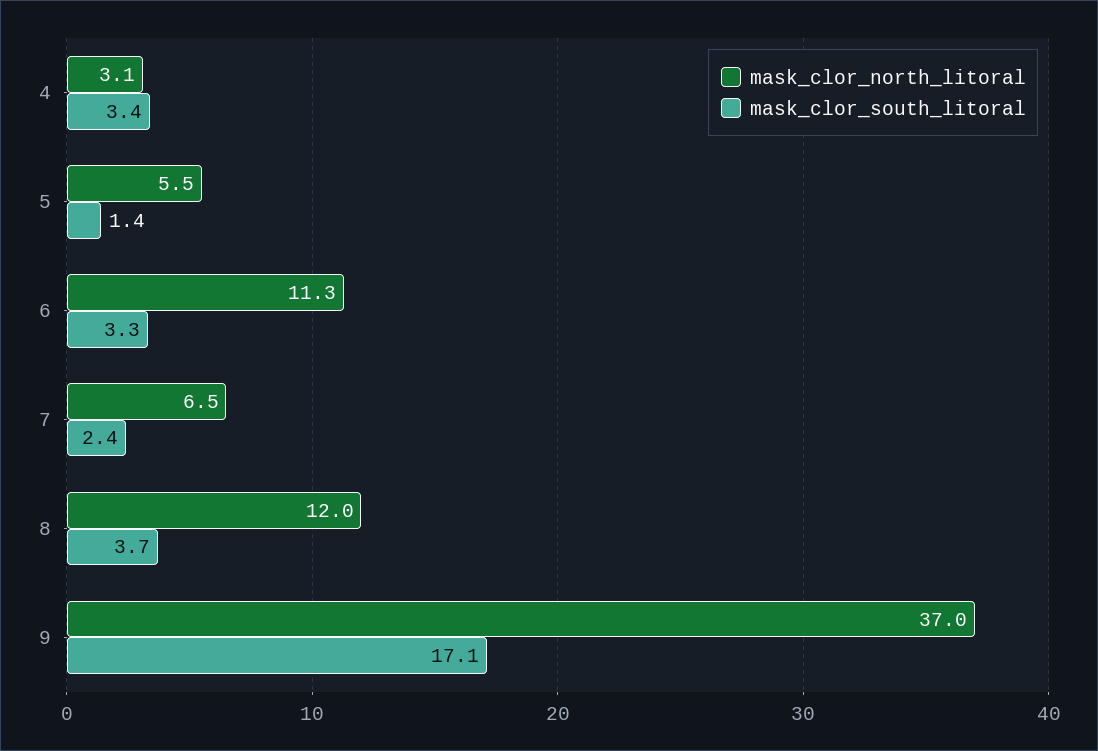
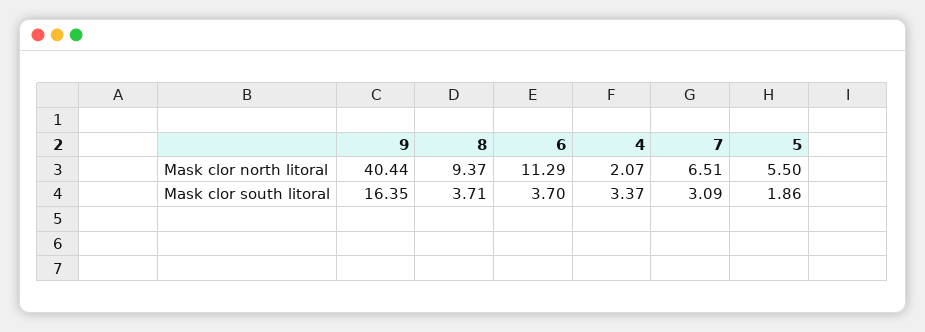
mask_clor_north_litoral, 4: 3.1 -> 2.07
mask_clor_south_litoral, 5: 1.4 -> 1.86
mask_clor_south_litoral, 6: 3.3 -> 3.7
mask_clor_south_litoral, 7: 2.4 -> 3.09
mask_clor_north_litoral, 8: 12 -> 9.37
mask_clor_north_litoral, 9: 37 -> 40.44
mask_clor_south_litoral, 9: 17.1 -> 16.35

